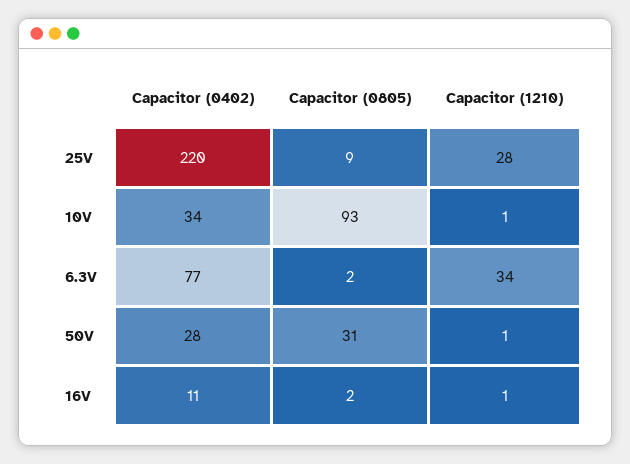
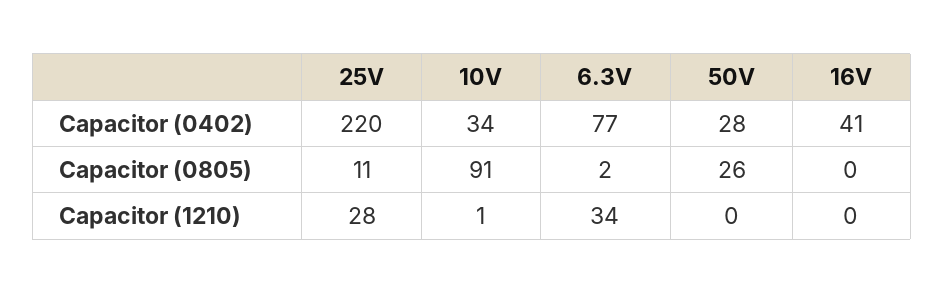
Capacitor (0805), 25V: 9 -> 11
Capacitor (0805), 10V: 93 -> 91
Capacitor (0805), 50V: 31 -> 26
Capacitor (1210), 50V: 1 -> 0
Capacitor (0402), 16V: 11 -> 41
Capacitor (0805), 16V: 2 -> 0
Capacitor (1210), 16V: 1 -> 0

